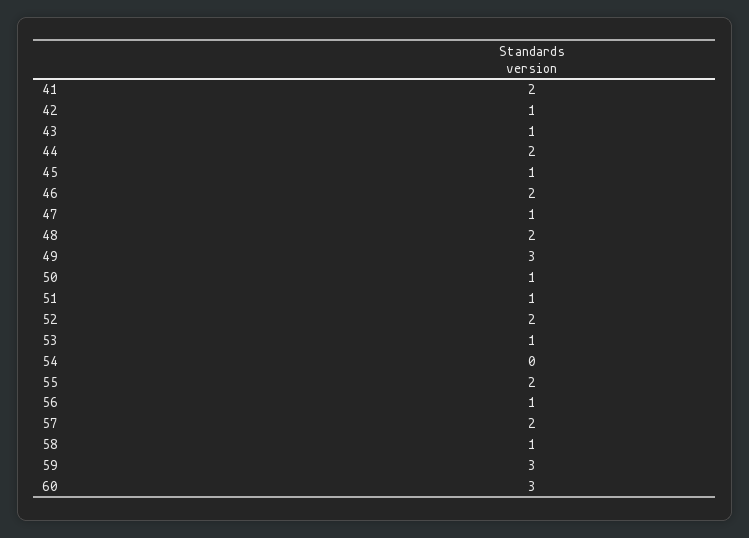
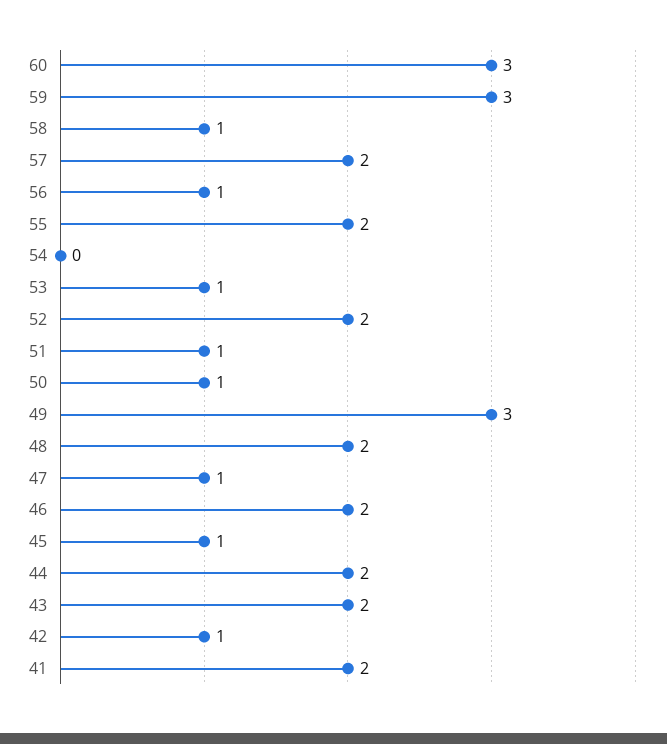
43: 1 -> 2

